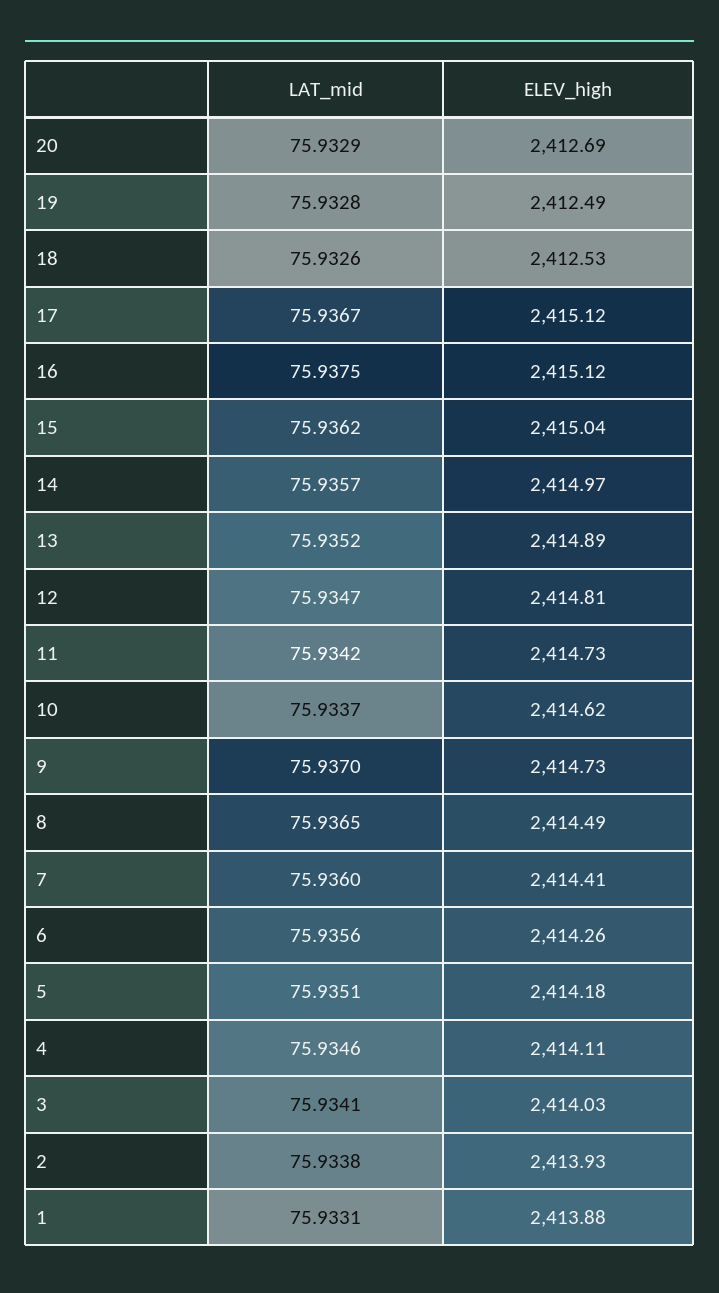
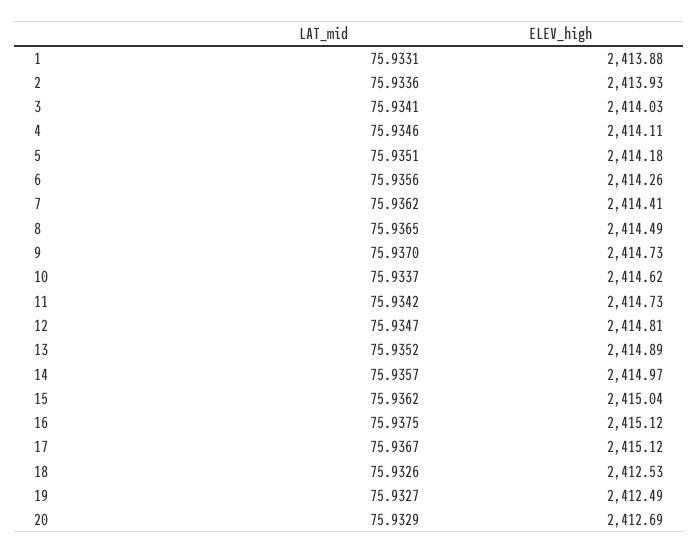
LAT_mid, 19: 75.9328 -> 75.9327
LAT_mid, 7: 75.936 -> 75.9362
LAT_mid, 2: 75.9338 -> 75.9336

